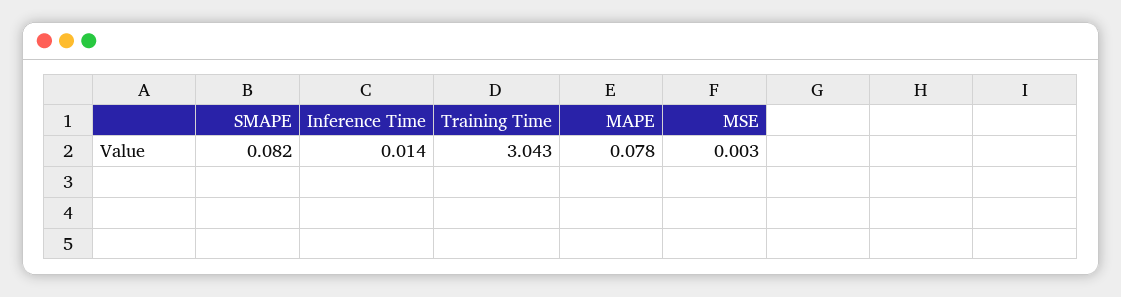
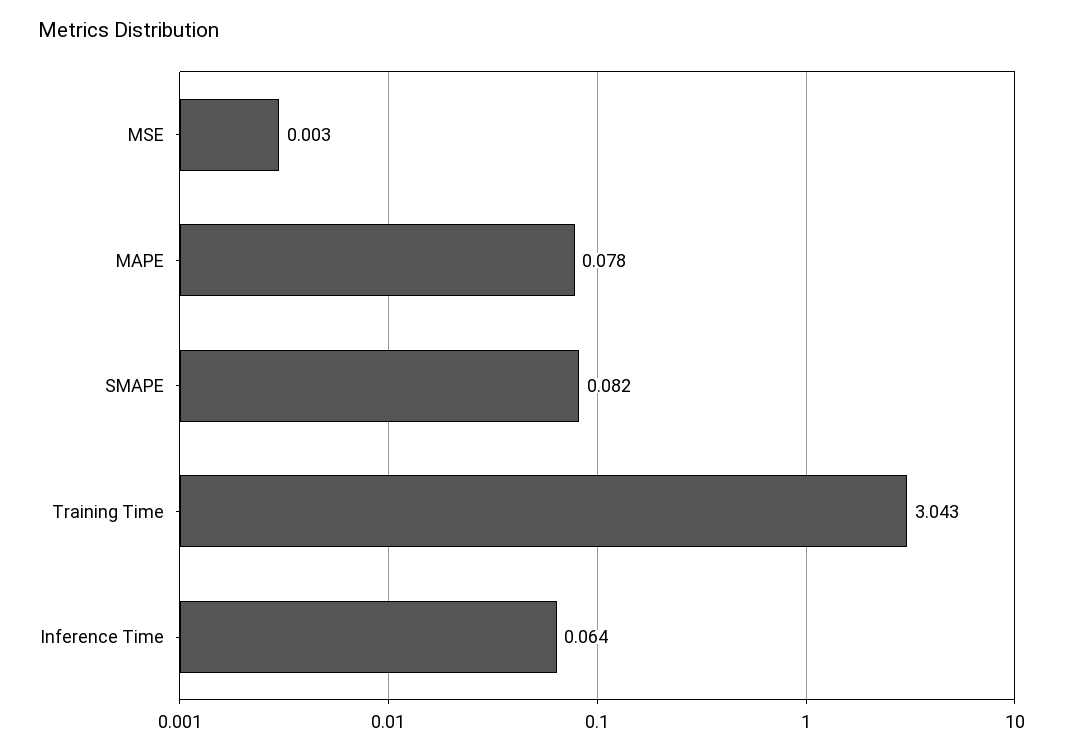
Inference Time: 0.014 -> 0.064

